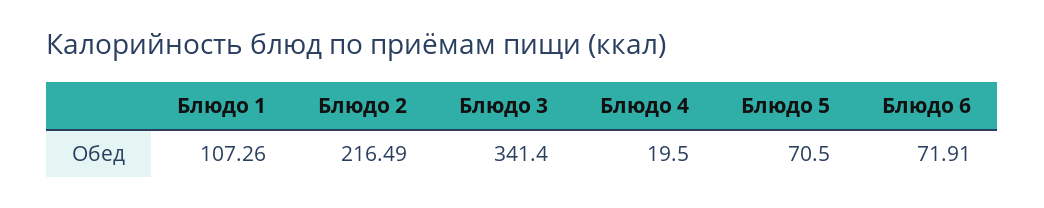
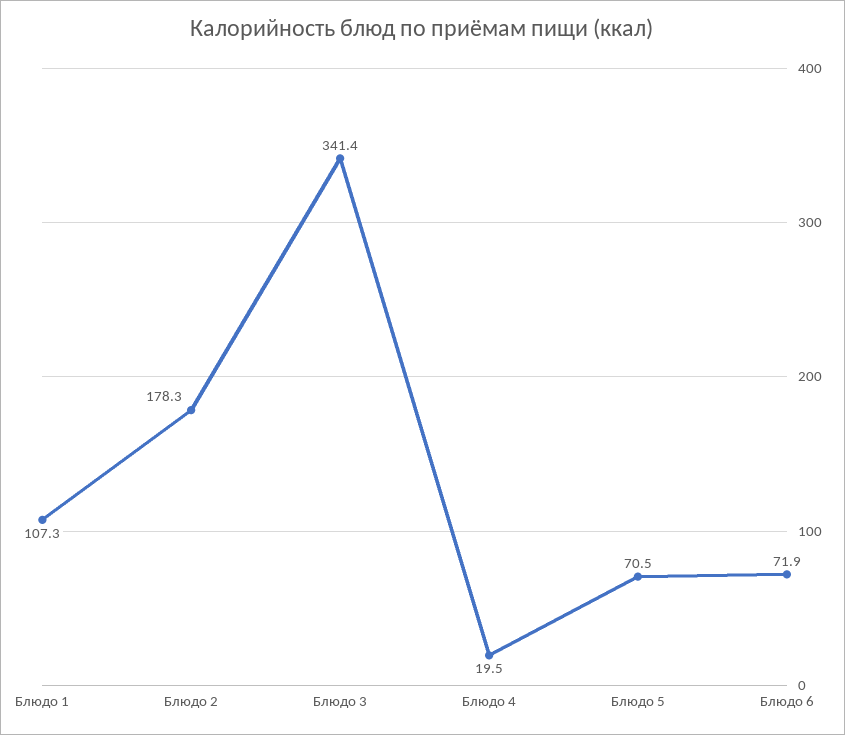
Блюдо 2: 216.49 -> 178.3

